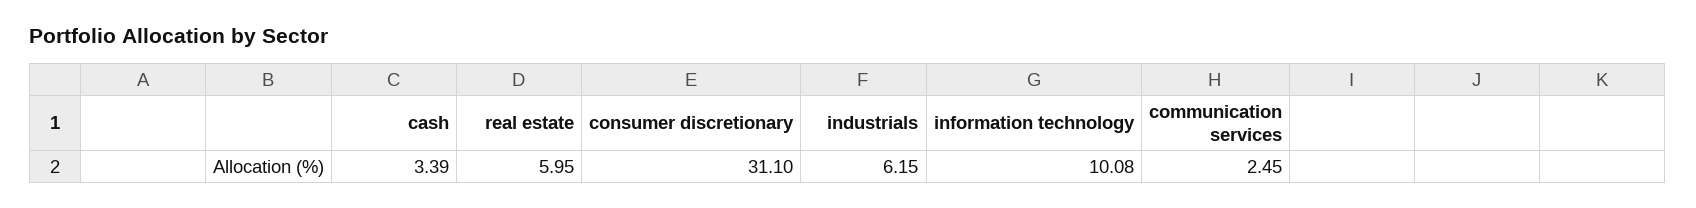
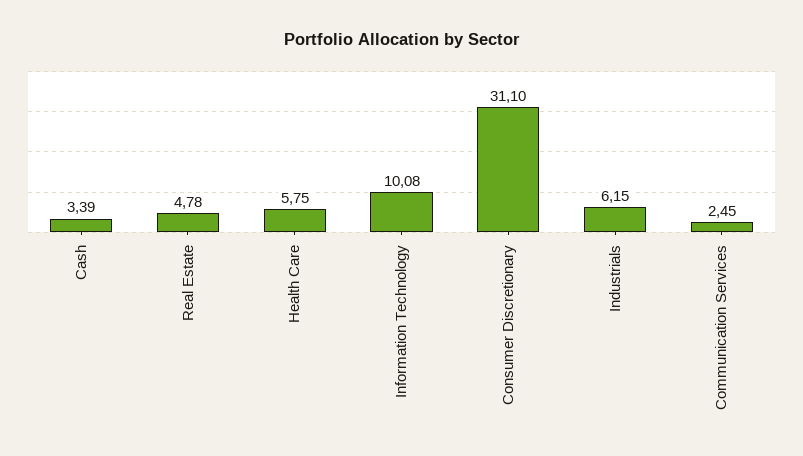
real estate: 5.95 -> 4.78
Health Care: none -> 5.75

